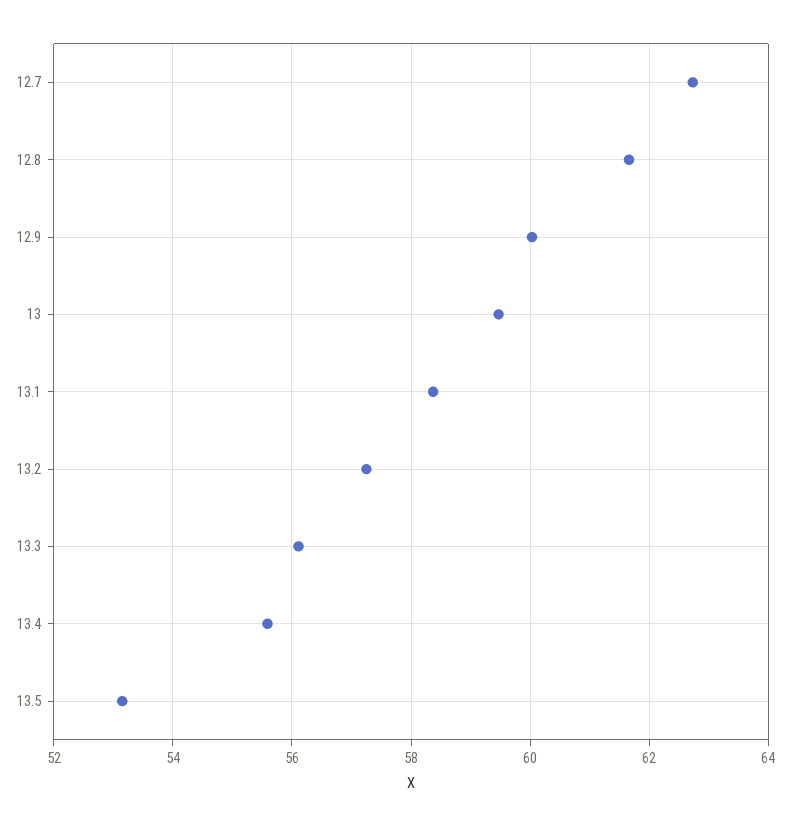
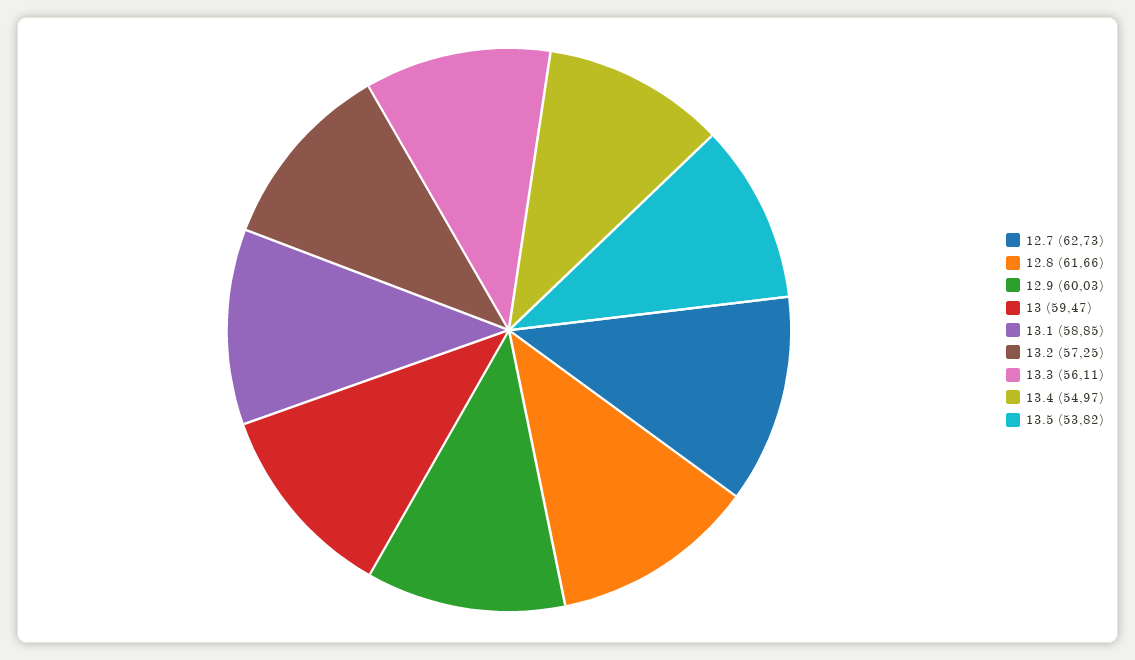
13.1: 58.4 -> 58.85
13.4: 55.6 -> 54.97
13.5: 53.2 -> 53.82

